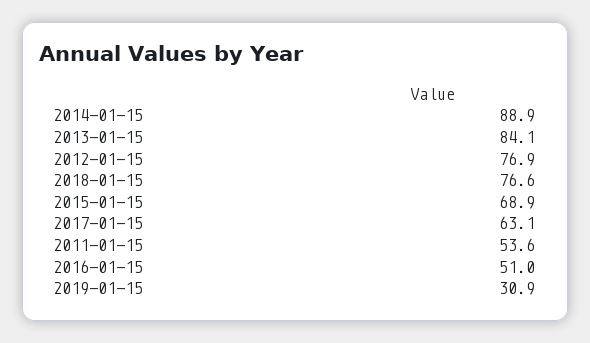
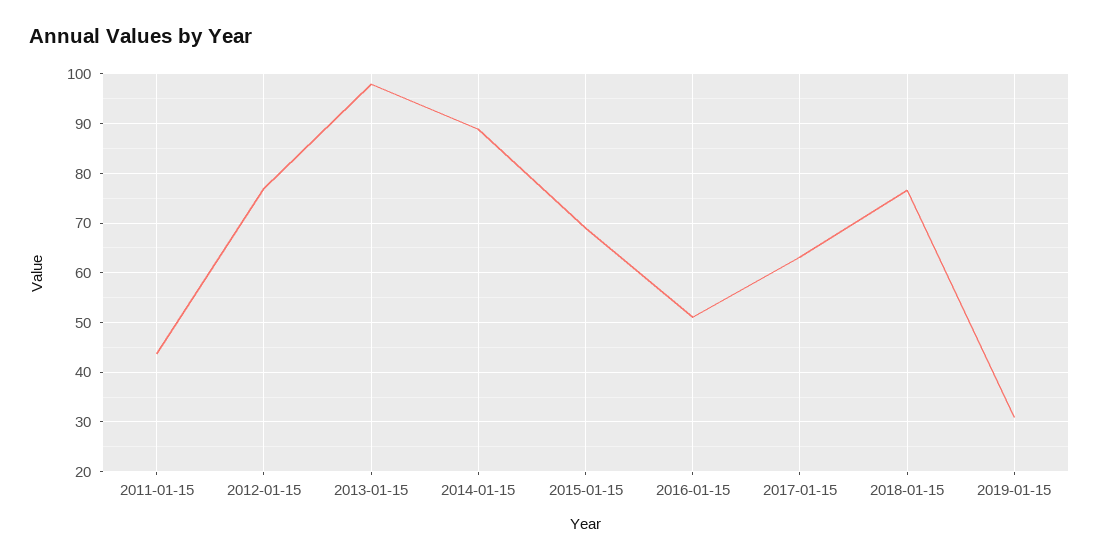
2013-01-15: 84.1 -> 98
2011-01-15: 53.6 -> 44

